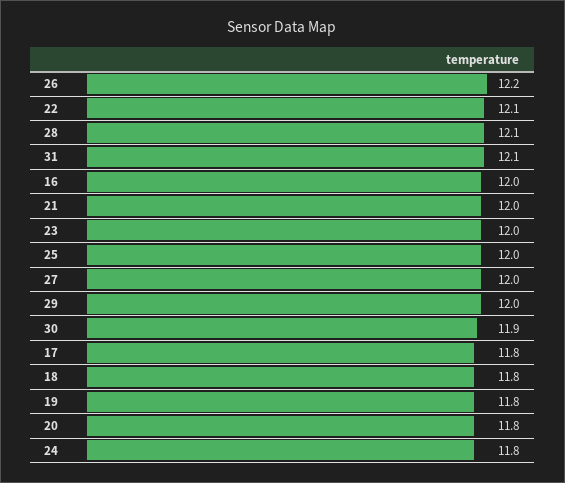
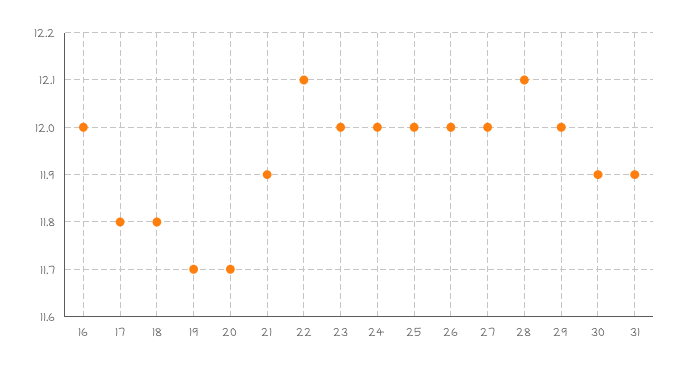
26: 12.2 -> 12
31: 12.1 -> 11.9
21: 12 -> 11.9
19: 11.8 -> 11.7
20: 11.8 -> 11.7
24: 11.8 -> 12

